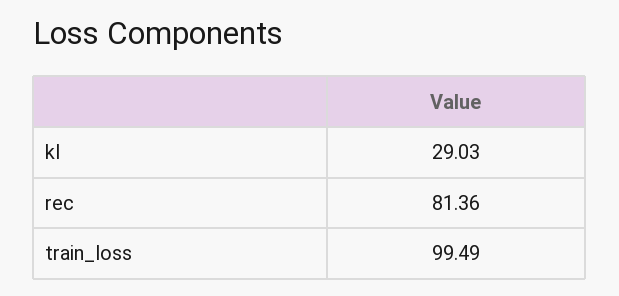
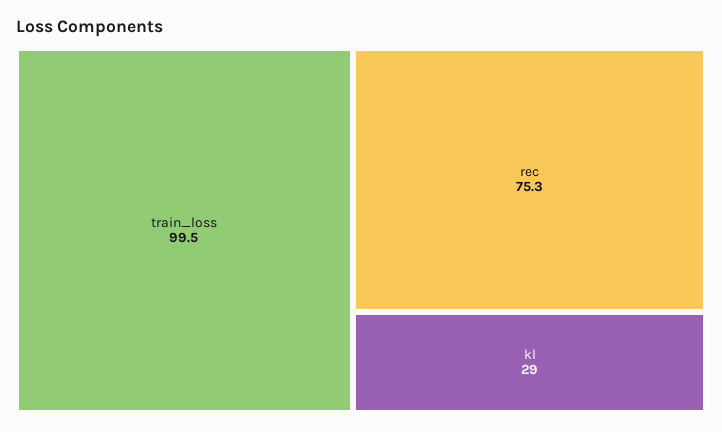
rec: 81.36 -> 75.3

